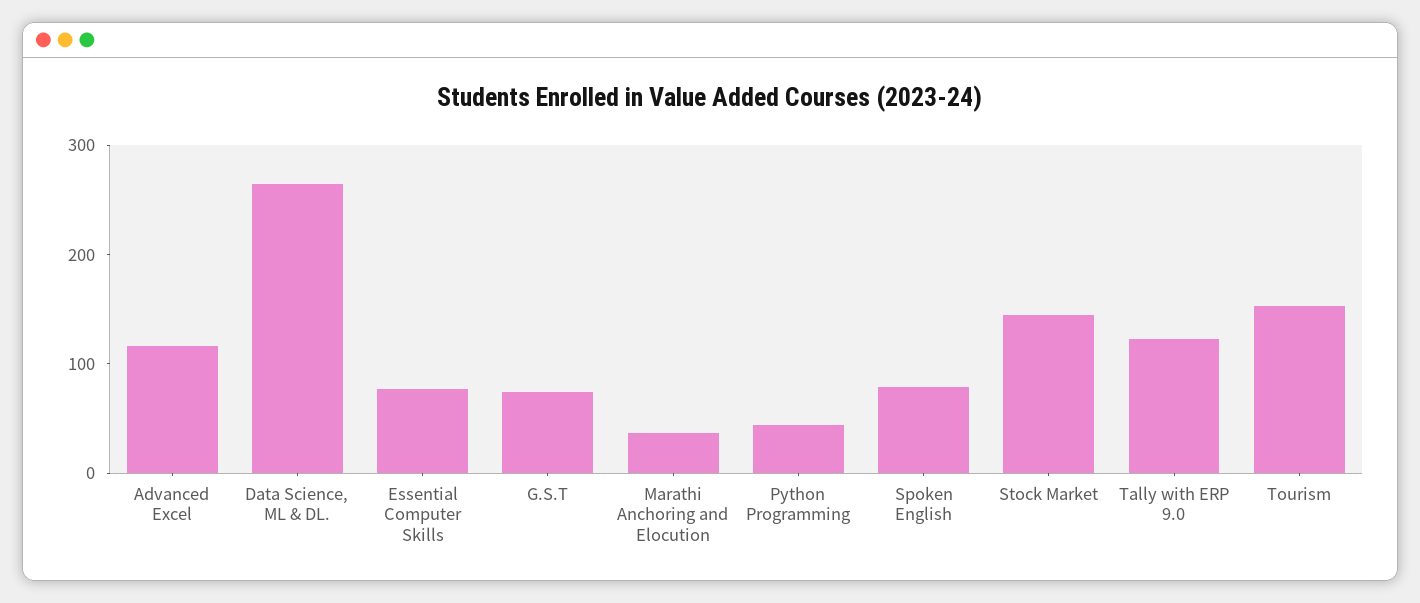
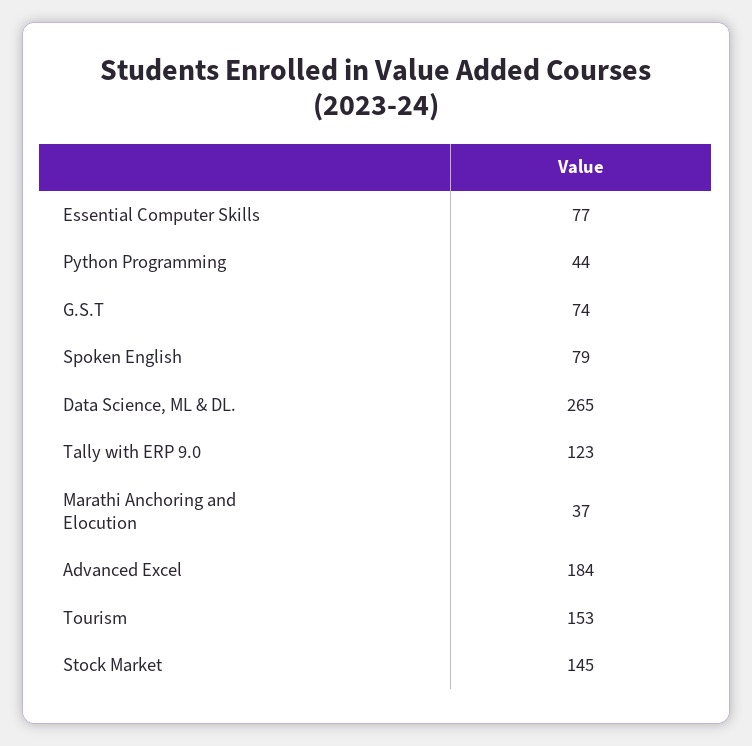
Advanced Excel: 120 -> 184

